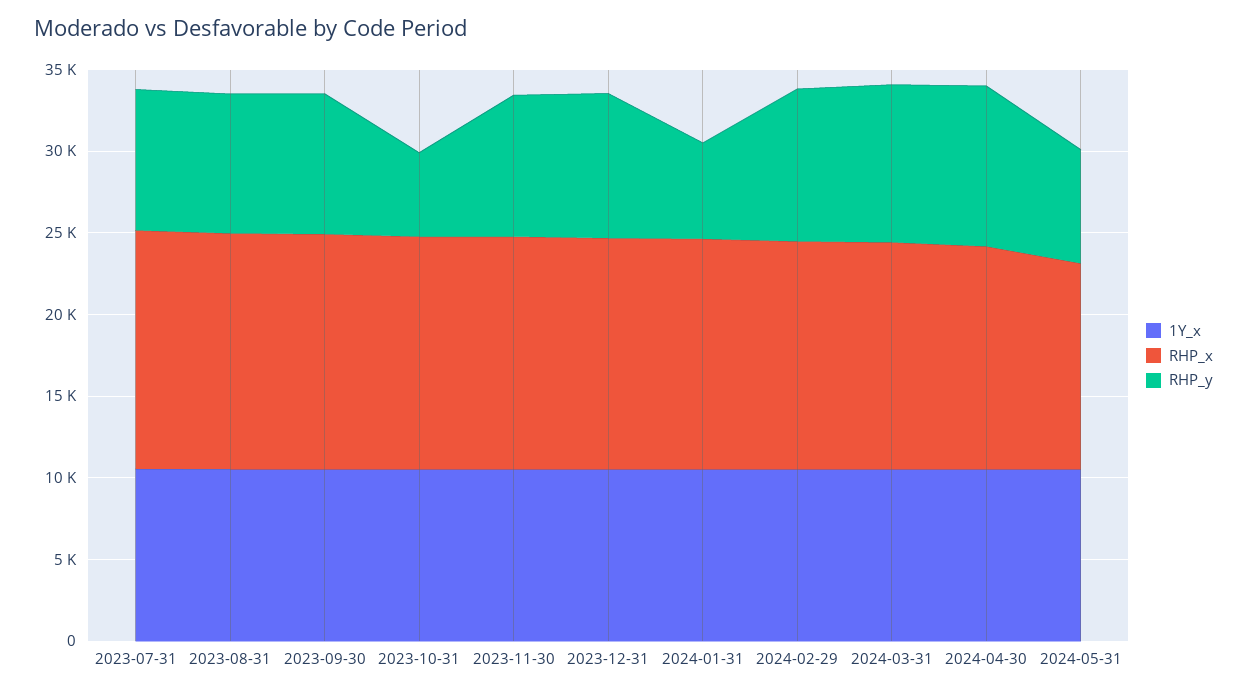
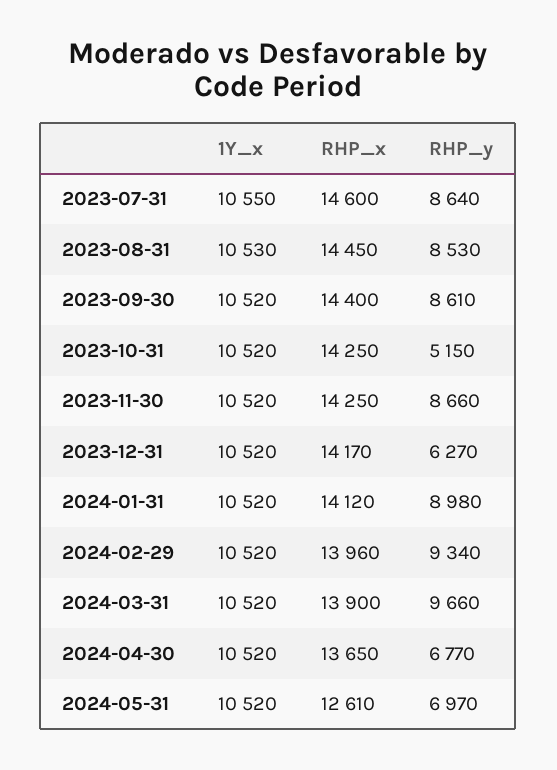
RHP_y, 2023-12-31: 9000 -> 6270
RHP_y, 2024-01-31: 6000 -> 8980
RHP_y, 2024-04-30: 10000 -> 6770

